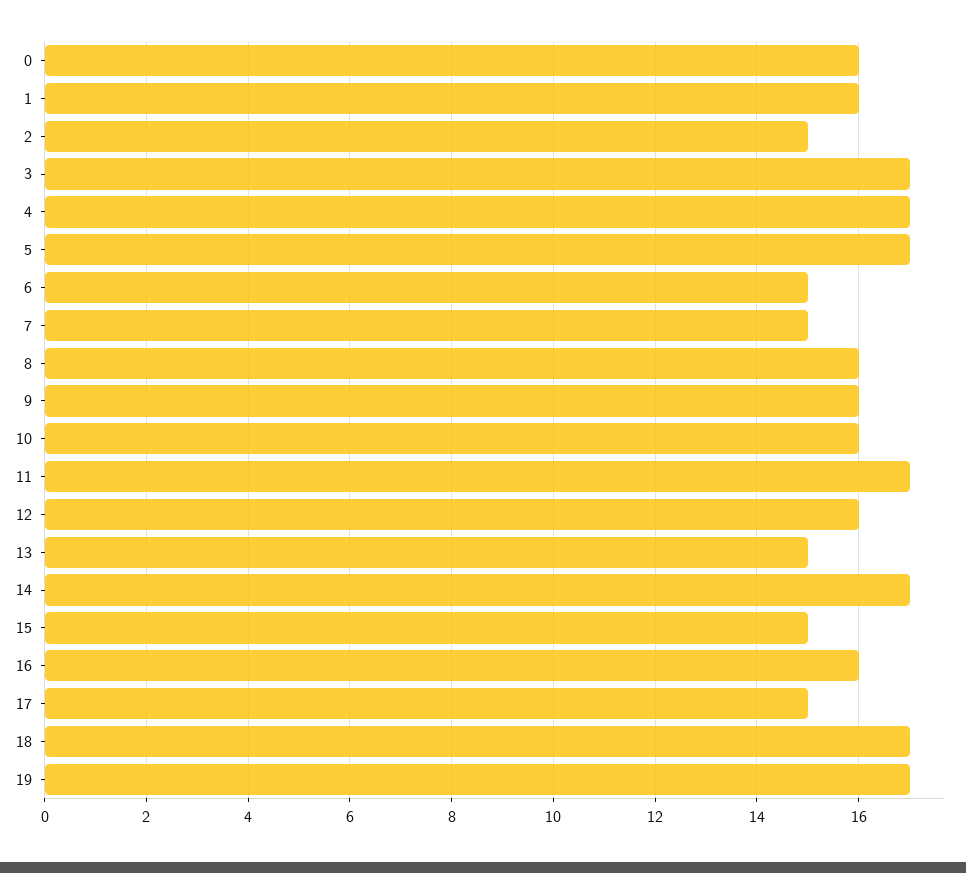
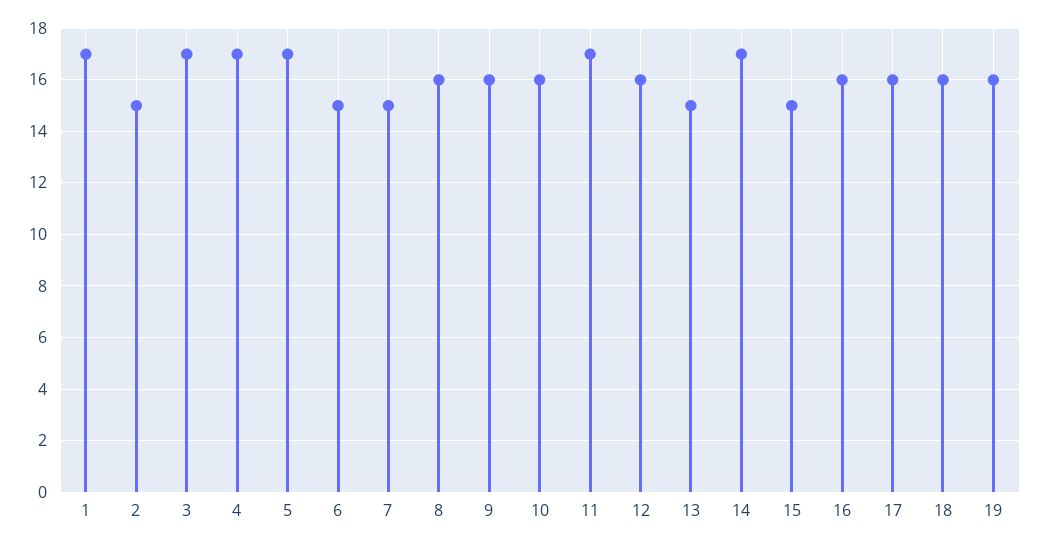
0: 16 -> none
1: 16 -> 17
17: 15 -> 16
18: 17 -> 16
19: 17 -> 16

